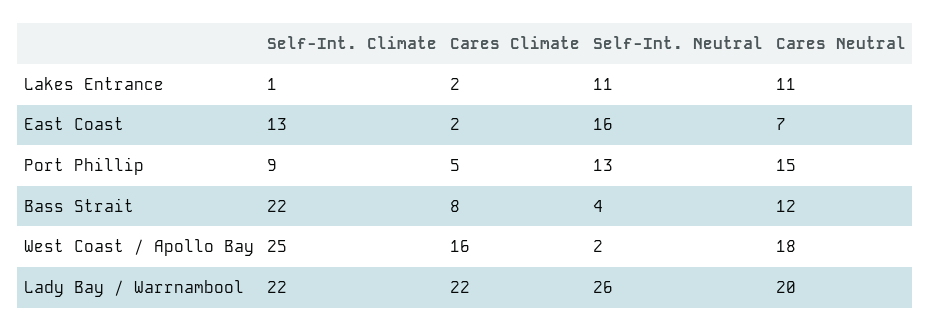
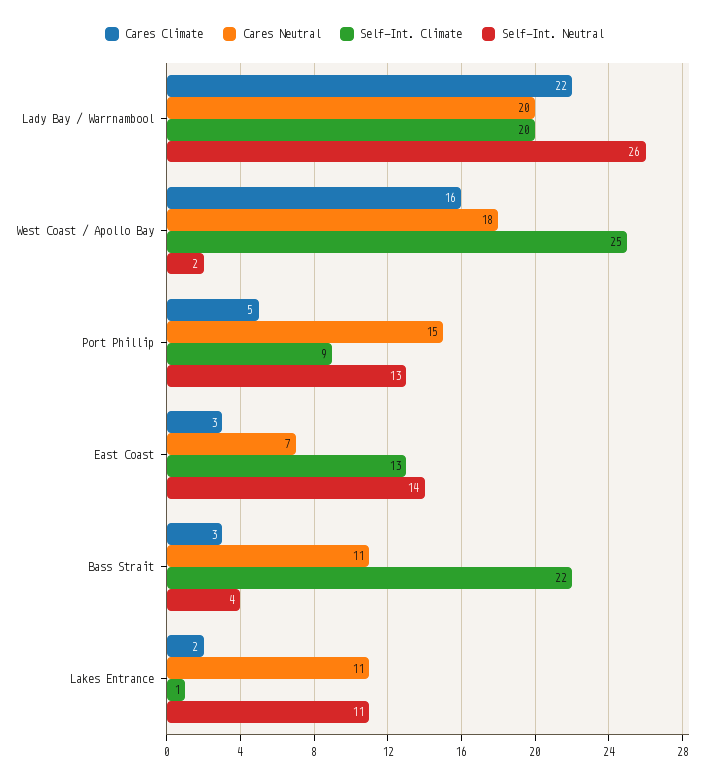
Cares Climate, East Coast: 2 -> 3
Self-Int. Neutral, East Coast: 16 -> 14
Cares Climate, Bass Strait: 8 -> 3
Cares Neutral, Bass Strait: 12 -> 11
Self-Int. Climate, Lady Bay / Warrnambool: 22 -> 20

